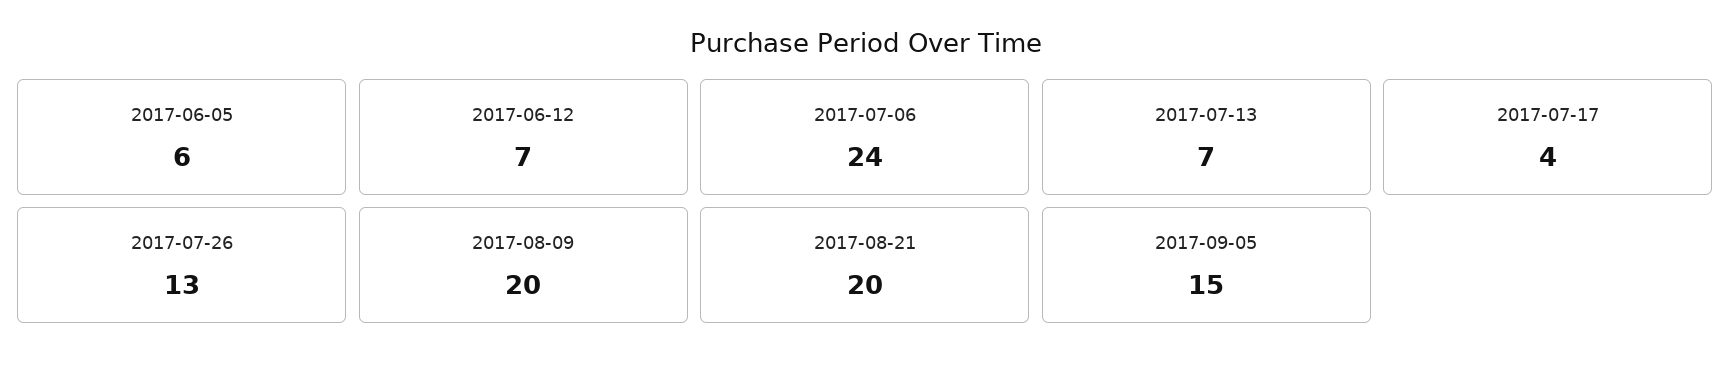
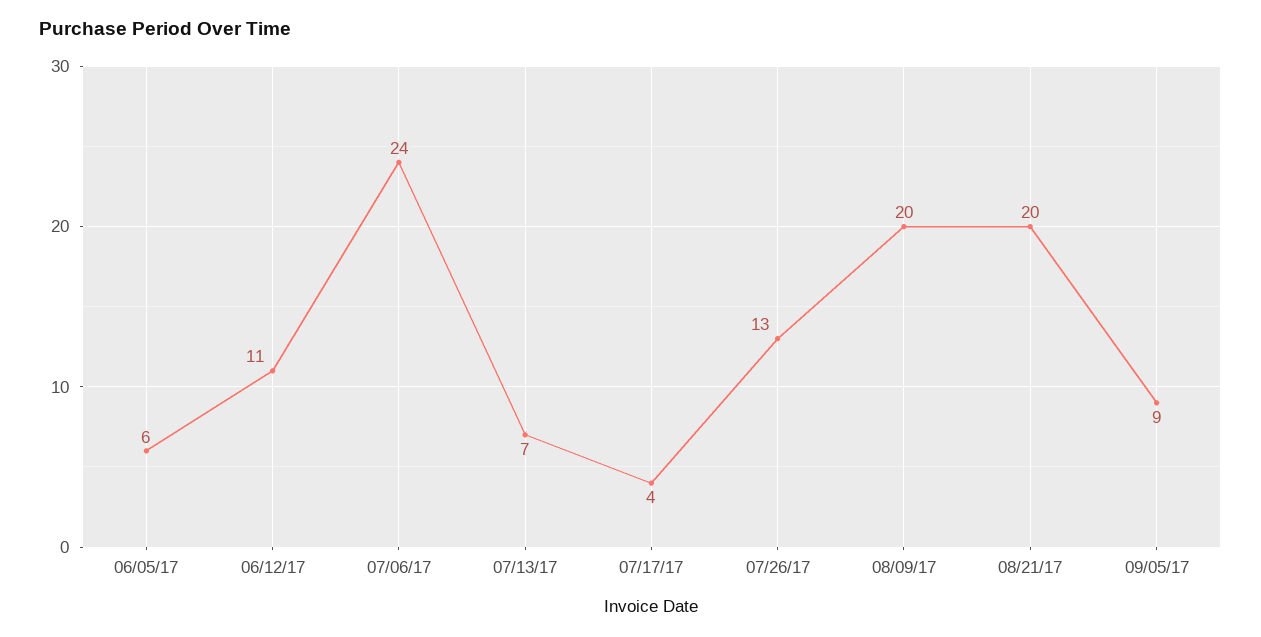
2017-06-12: 7 -> 11
2017-09-05: 15 -> 9

